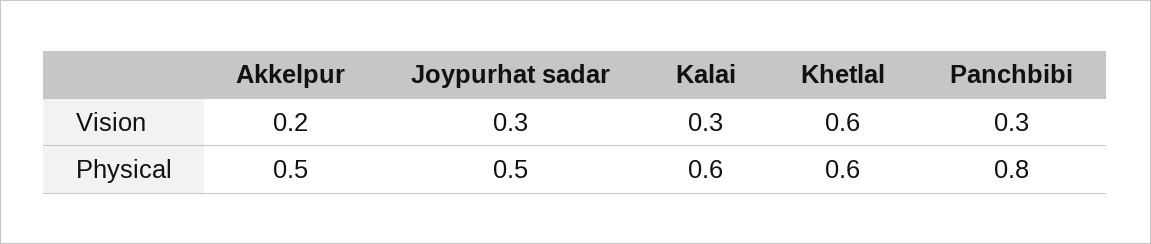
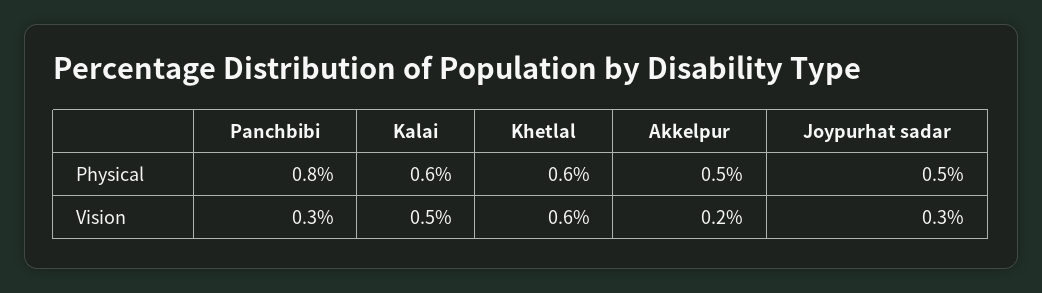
Kalai, Vision: 0.3 -> 0.5

